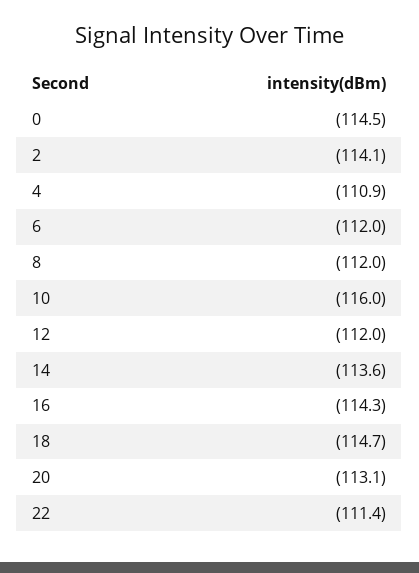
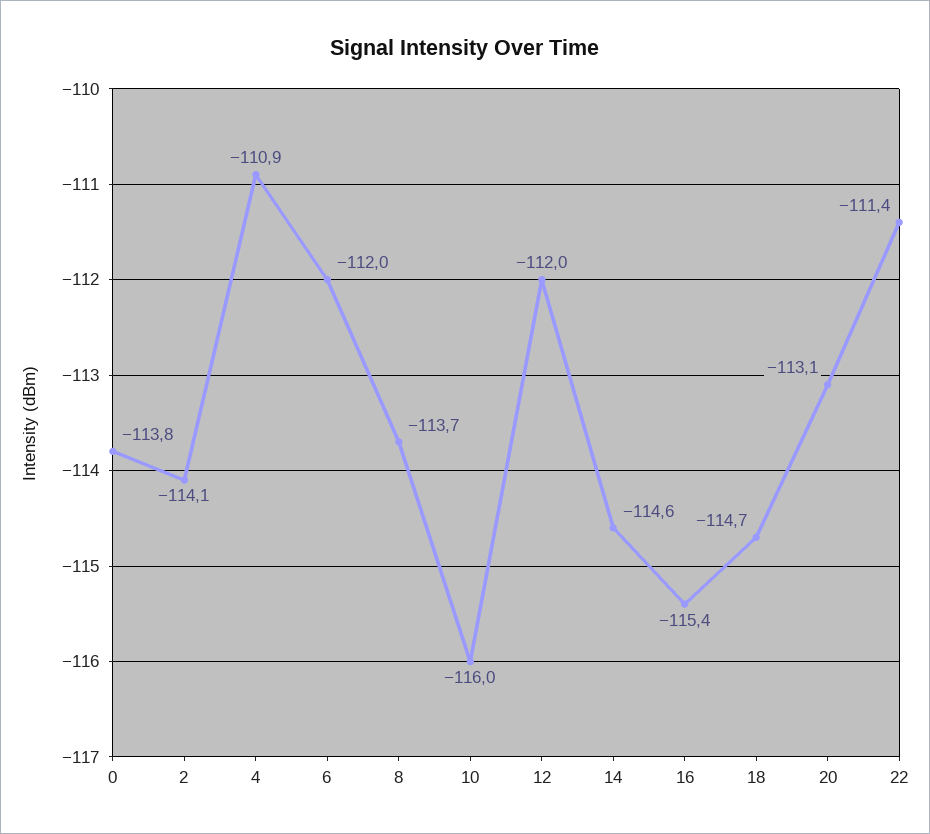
0: -114.5 -> -113.8
8: -112 -> -113.7
14: -113.6 -> -114.6
16: -114.3 -> -115.4

